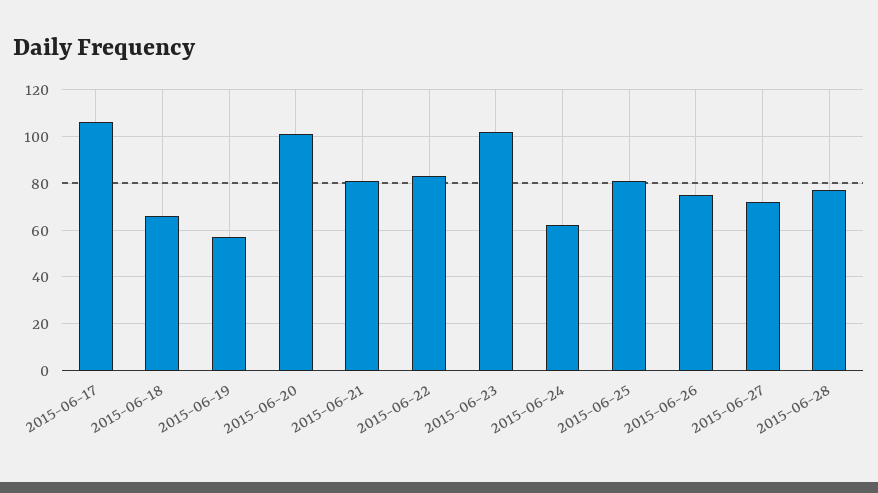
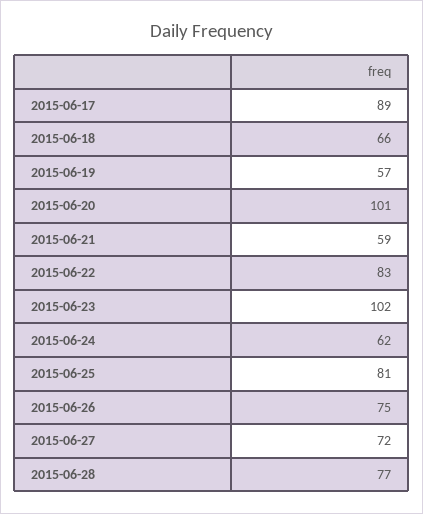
2015-06-17: 105 -> 89
2015-06-21: 80 -> 59

